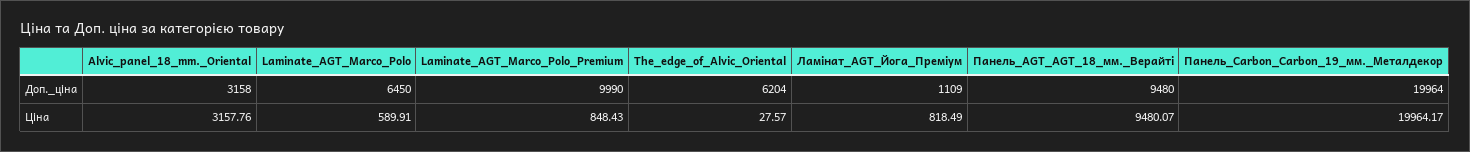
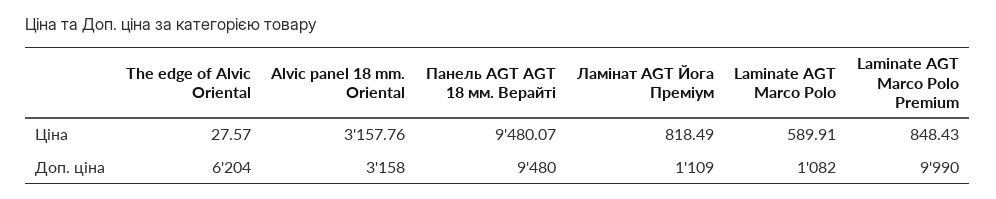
Laminate_AGT_Marco_Polo, Доп._ціна: 6450 -> 1082
Панель_Carbon_Carbon_19_мм._Металдекор, Доп._ціна: 19964 -> none
Панель_Carbon_Carbon_19_мм._Металдекор, Ціна: 19964.17 -> none

